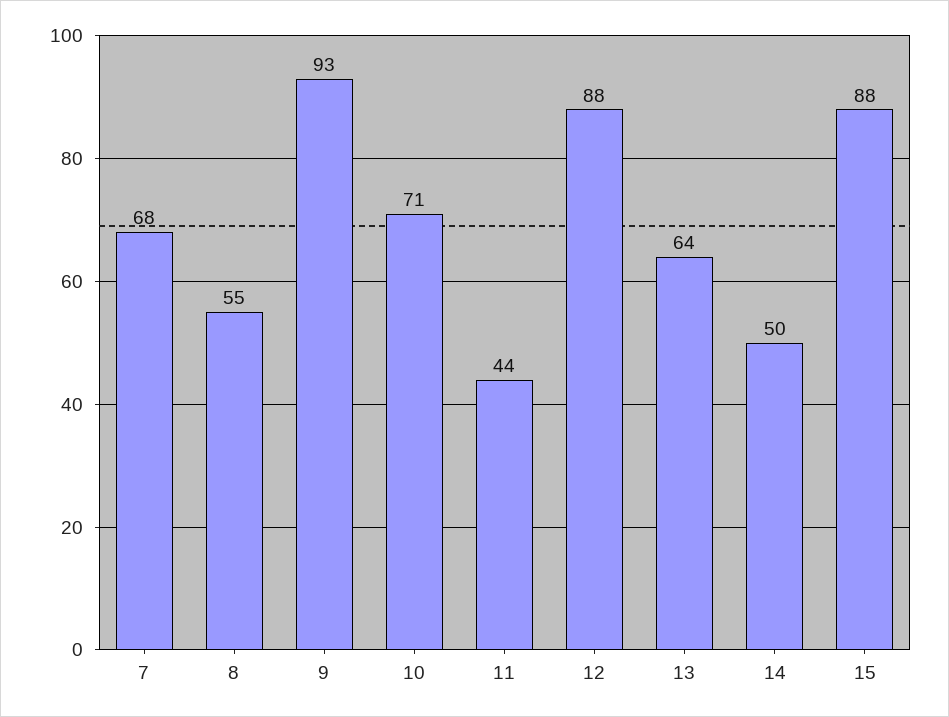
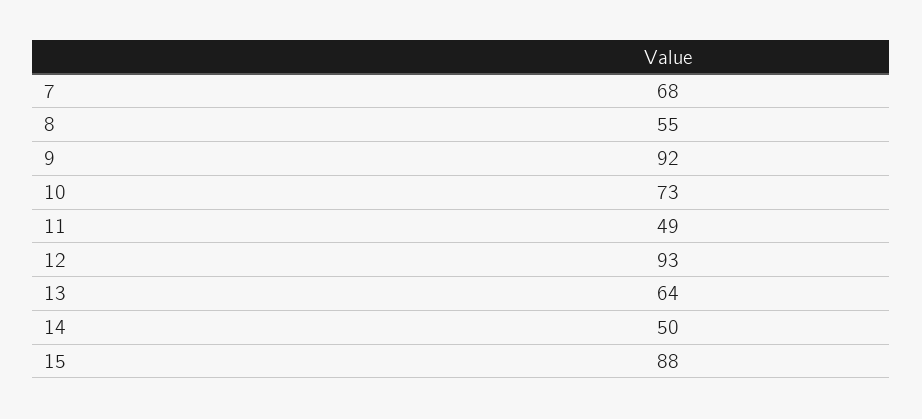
9: 93 -> 92
10: 71 -> 73
11: 44 -> 49
12: 88 -> 93

